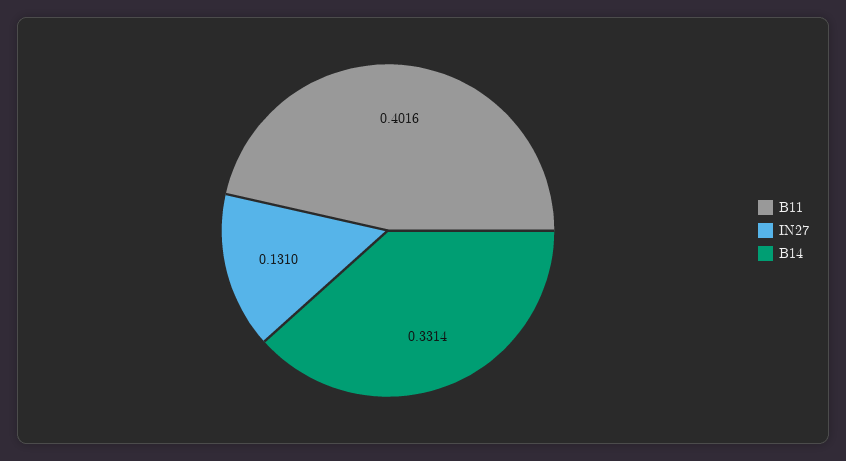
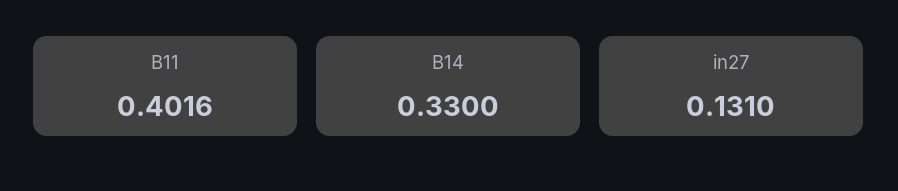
B14: 0.3314 -> 0.33

